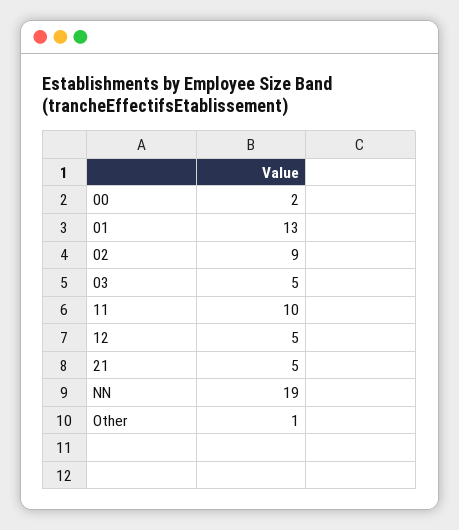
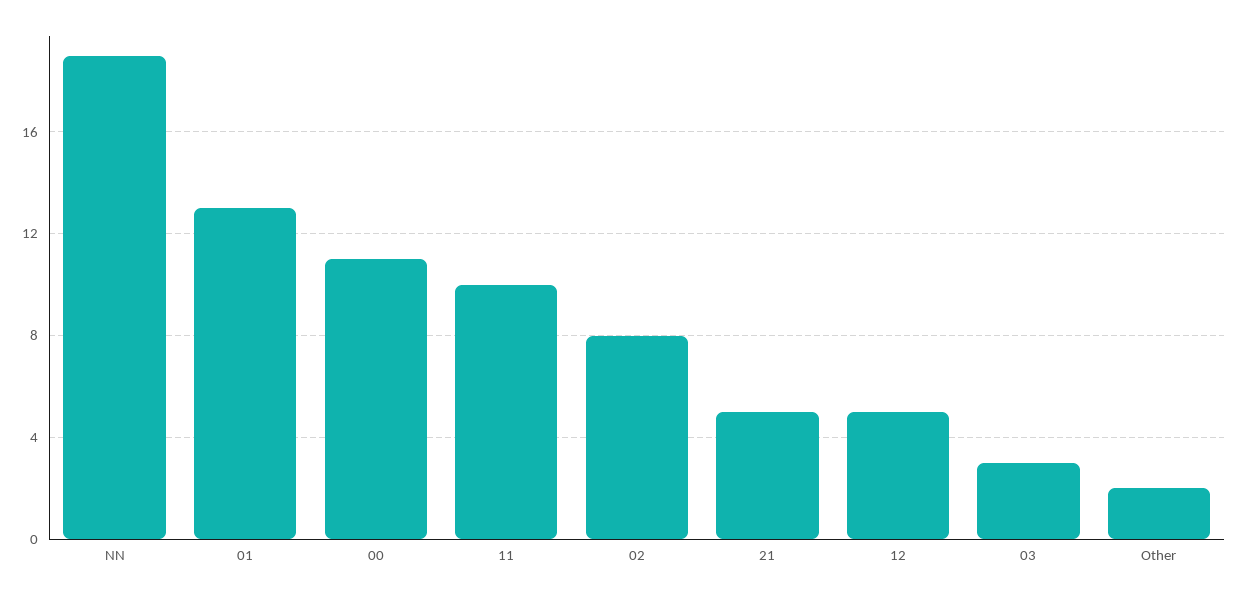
00: 2 -> 11
02: 9 -> 8
03: 5 -> 3
Other: 1 -> 2

